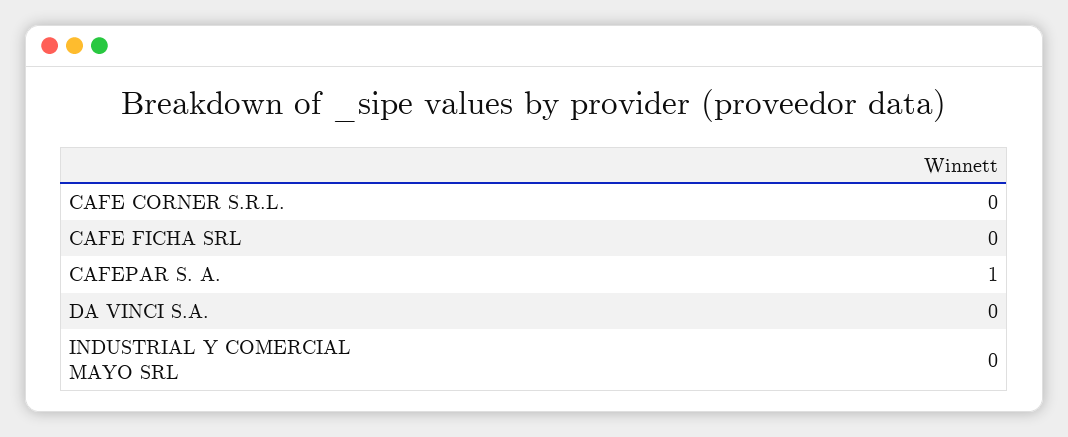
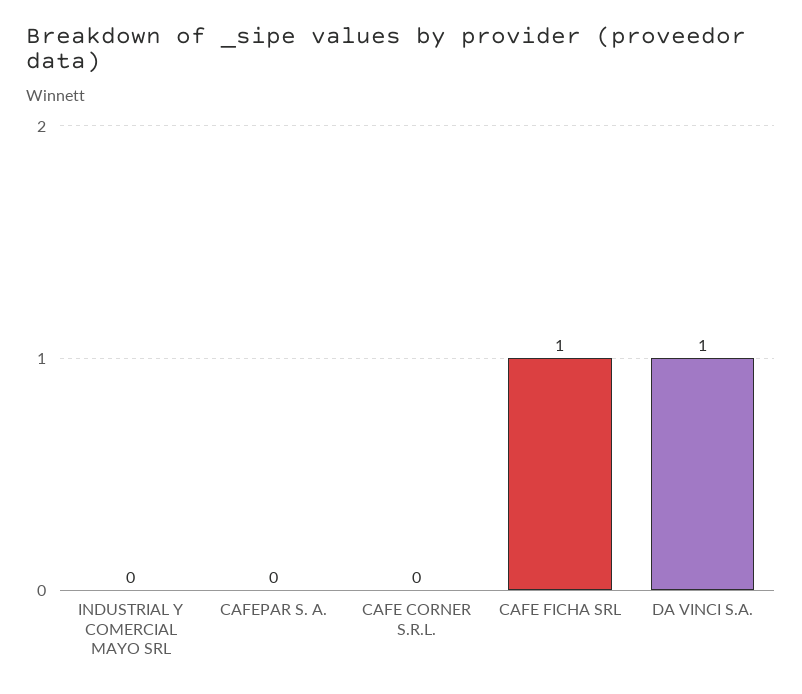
CAFE FICHA SRL: 0 -> 1
CAFEPAR S. A.: 1 -> 0
DA VINCI S.A.: 0 -> 1

